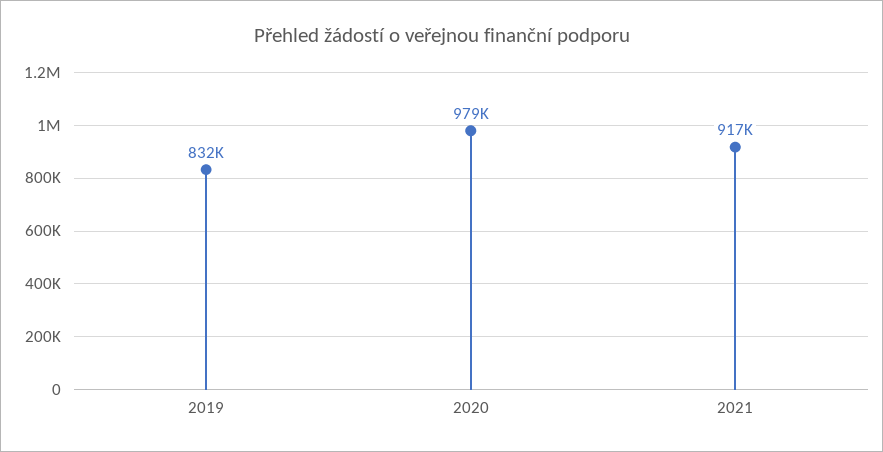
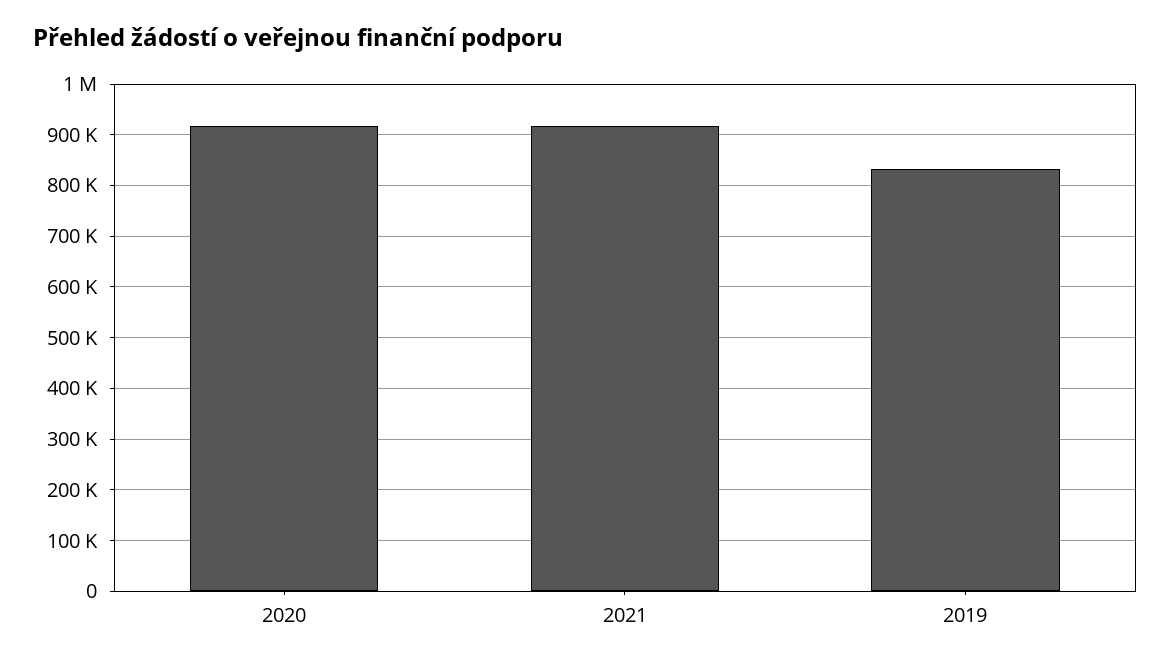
2020: 979000 -> 920000

